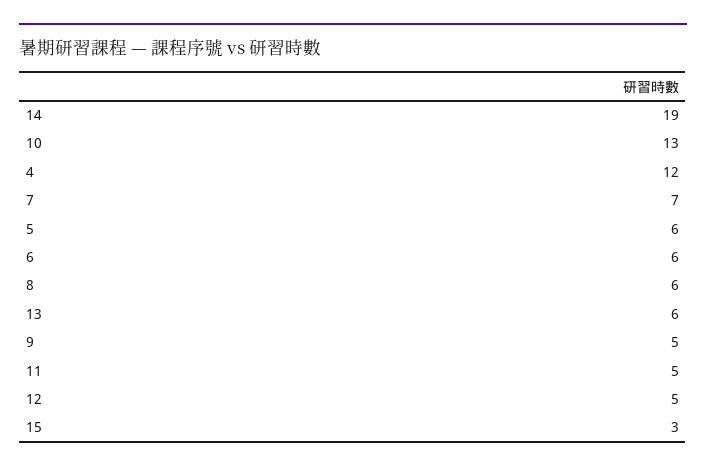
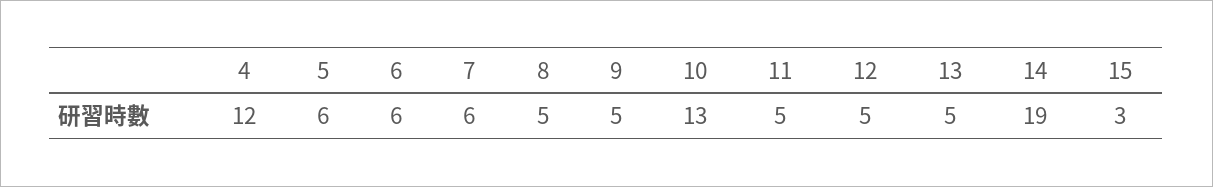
7: 7 -> 6
8: 6 -> 5
13: 6 -> 5

